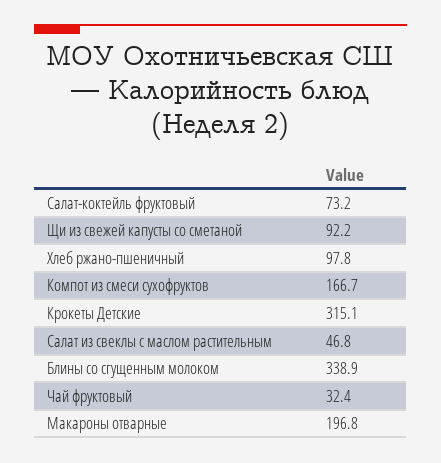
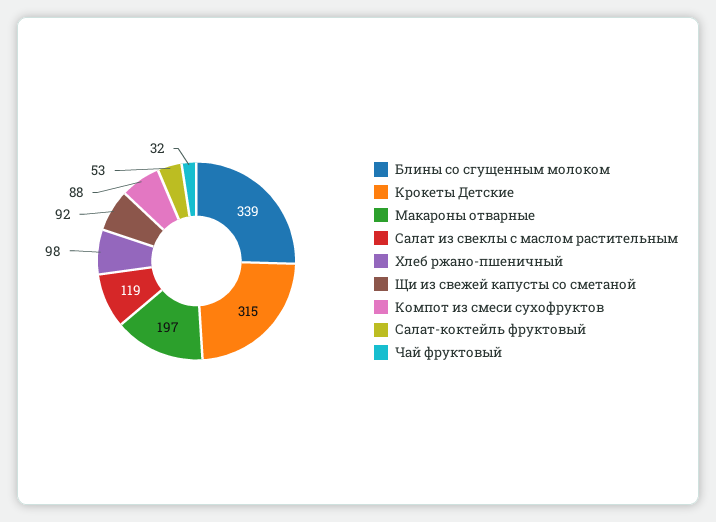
Салат-коктейль фруктовый: 73.2 -> 53
Компот из смеси сухофруктов: 166.7 -> 88
Салат из свеклы с маслом растительным: 46.8 -> 119

